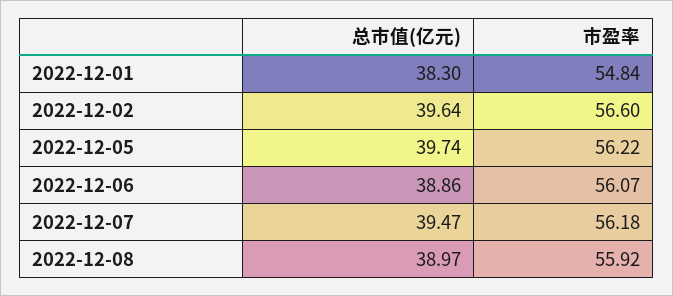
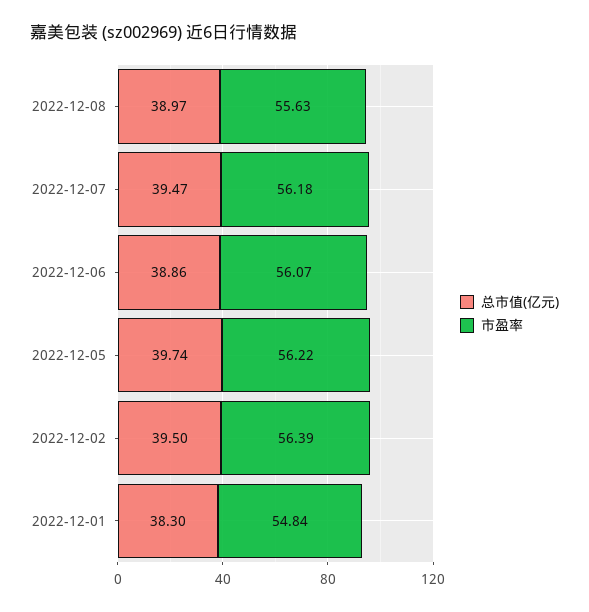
总市值(亿元), 2022-12-02: 39.64 -> 39.5
市盈率, 2022-12-02: 56.6 -> 56.39
市盈率, 2022-12-08: 55.92 -> 55.63

